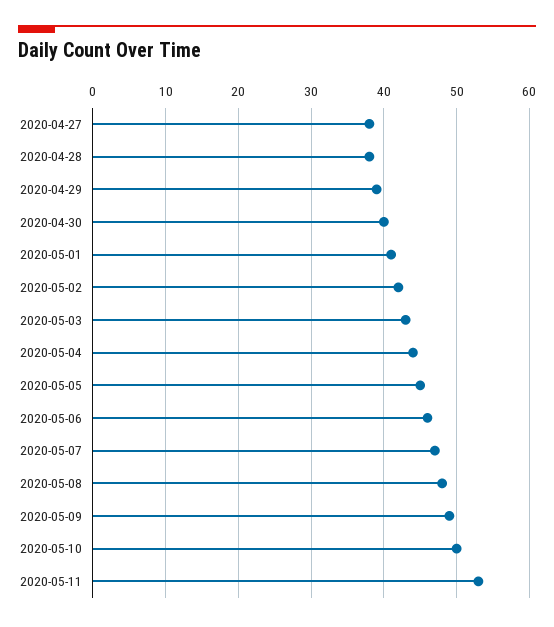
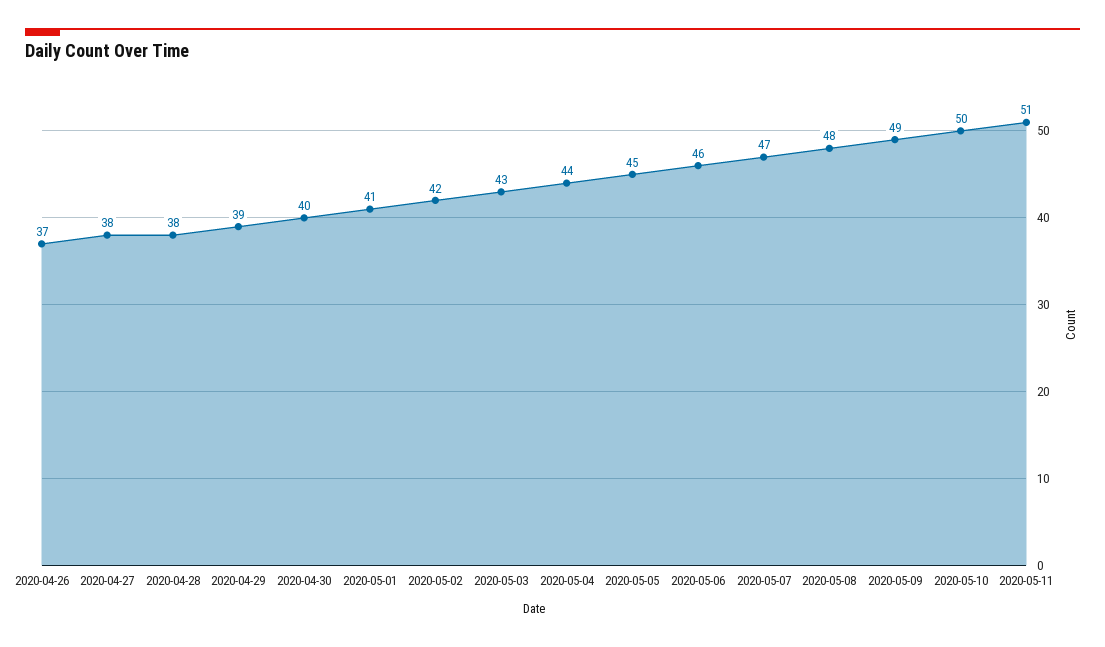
2020-05-11: 53 -> 51
2020-04-26: none -> 37

